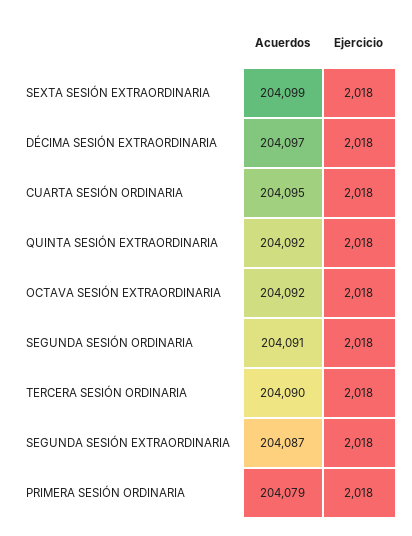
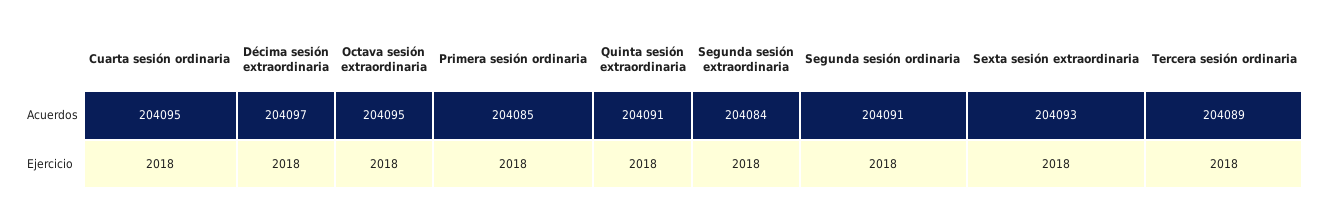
Acuerdos, SEXTA SESIÓN EXTRAORDINARIA: 204099 -> 204093
Acuerdos, QUINTA SESIÓN EXTRAORDINARIA: 204092 -> 204091
Acuerdos, OCTAVA SESIÓN EXTRAORDINARIA: 204092 -> 204095
Acuerdos, TERCERA SESIÓN ORDINARIA: 204090 -> 204089
Acuerdos, SEGUNDA SESIÓN EXTRAORDINARIA: 204087 -> 204084
Acuerdos, PRIMERA SESIÓN ORDINARIA: 204079 -> 204085

